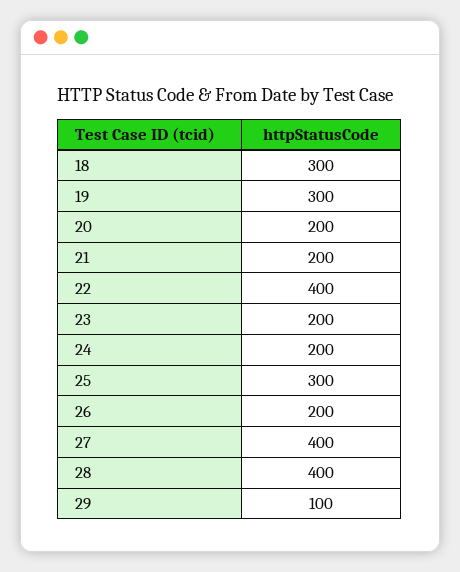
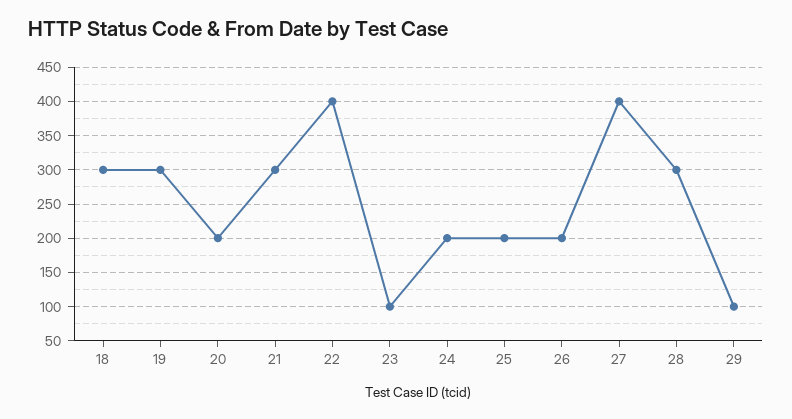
21: 200 -> 300
23: 200 -> 100
25: 300 -> 200
28: 400 -> 300

